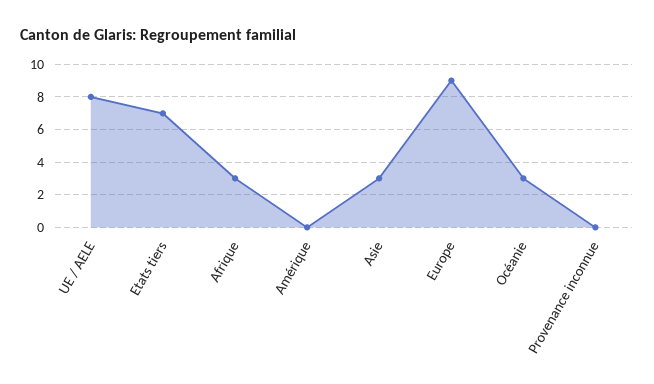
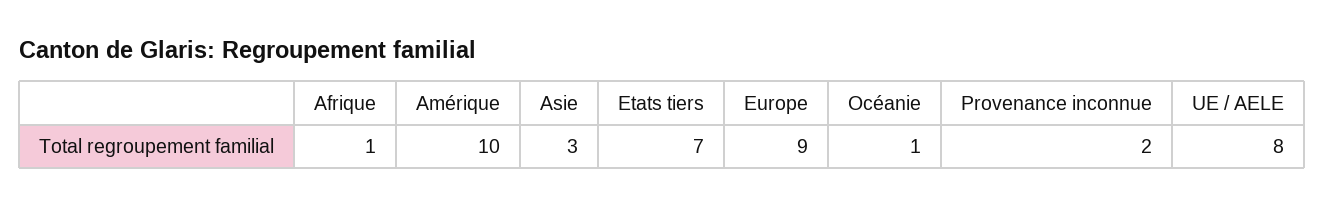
Afrique: 3 -> 1
Amérique: 0 -> 10
Océanie: 3 -> 1
Provenance inconnue: 0 -> 2

